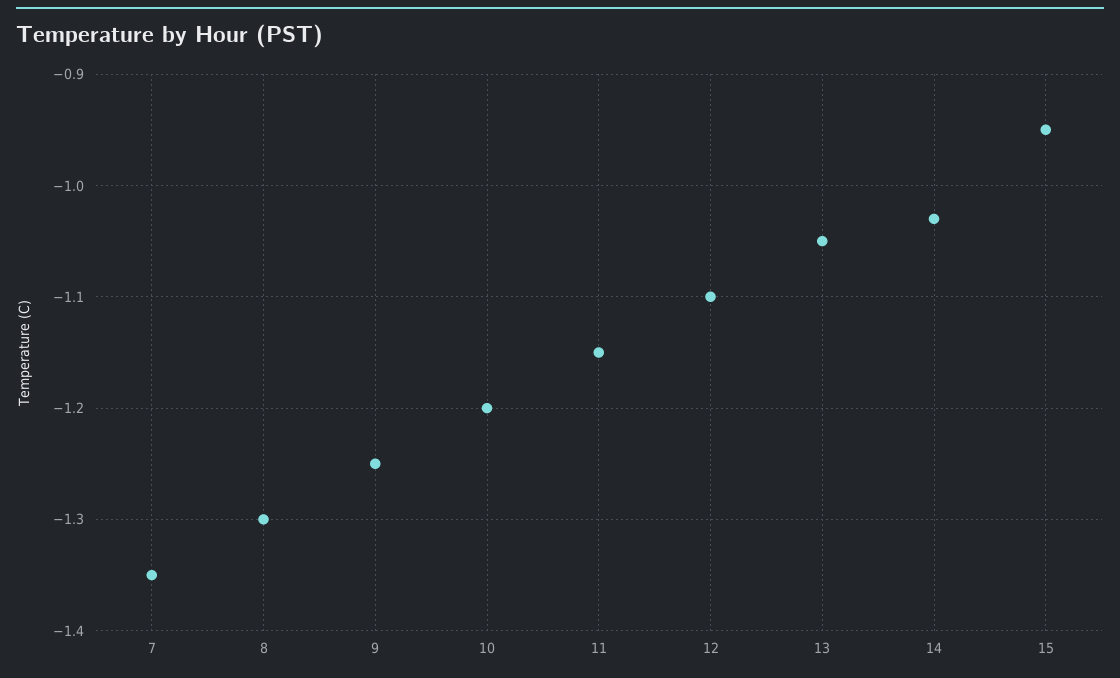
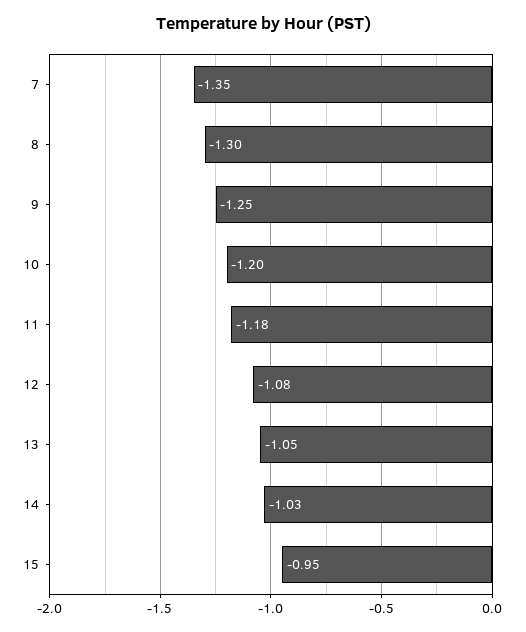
11: -1.15 -> -1.18
12: -1.1 -> -1.08

